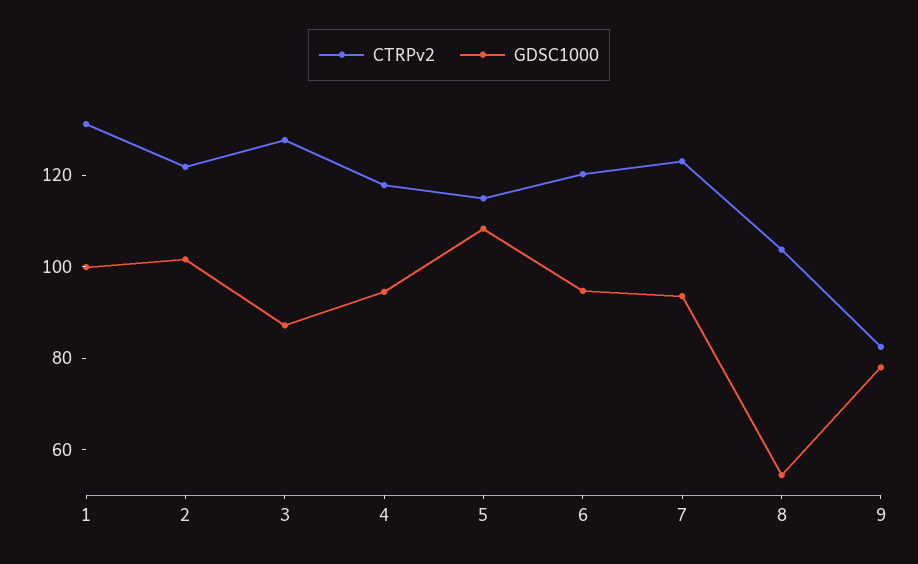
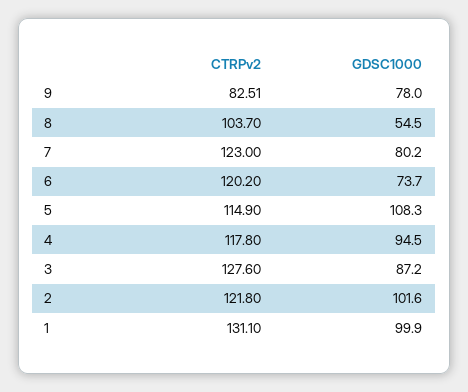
GDSC1000, 6: 95 -> 73.7
GDSC1000, 7: 95 -> 80.2

